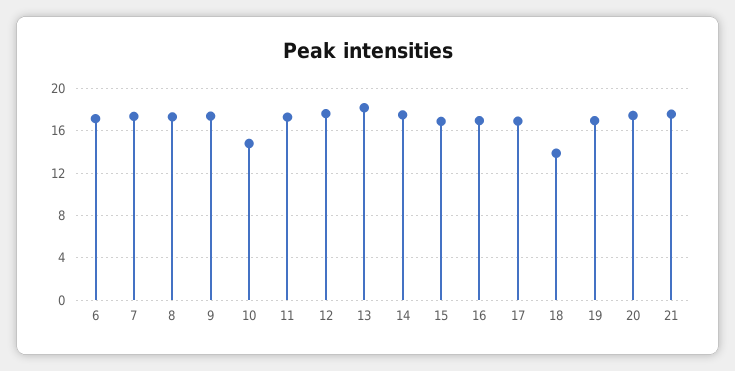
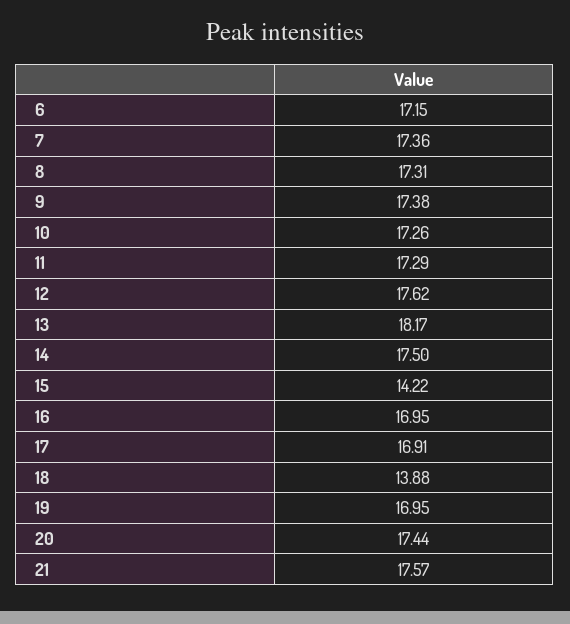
10: 15 -> 17.26
15: 17 -> 14.22

